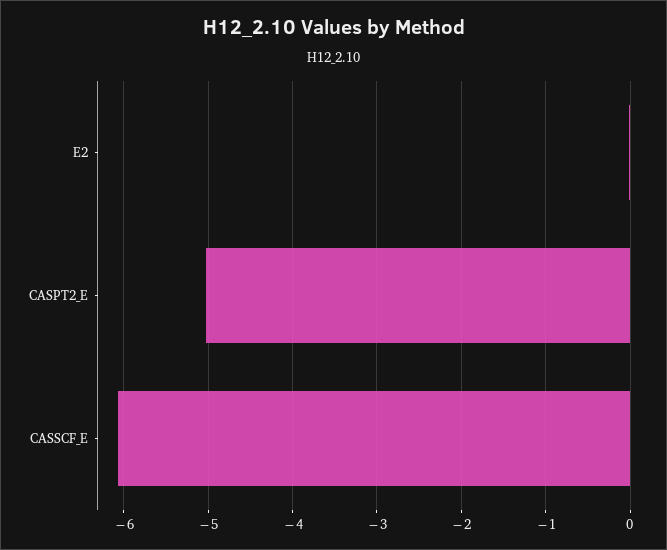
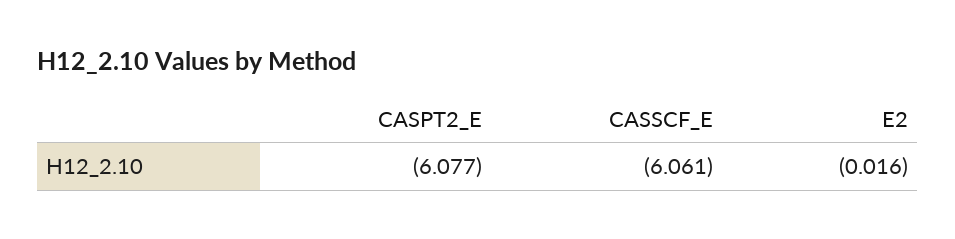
CASPT2_E: -5 -> -6.077

